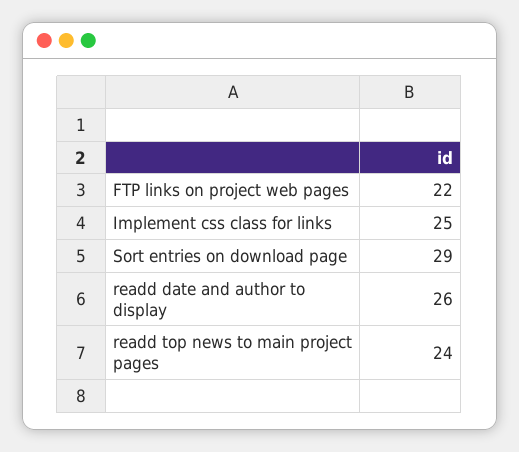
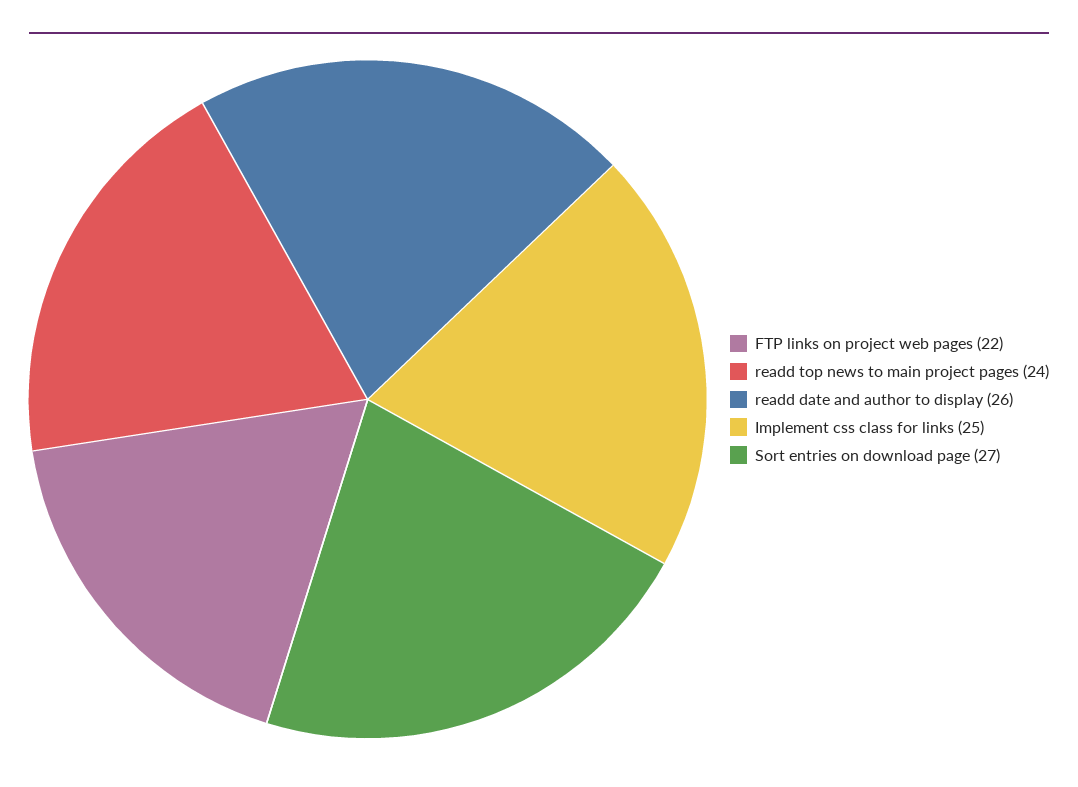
Sort entries on download page: 29 -> 27

